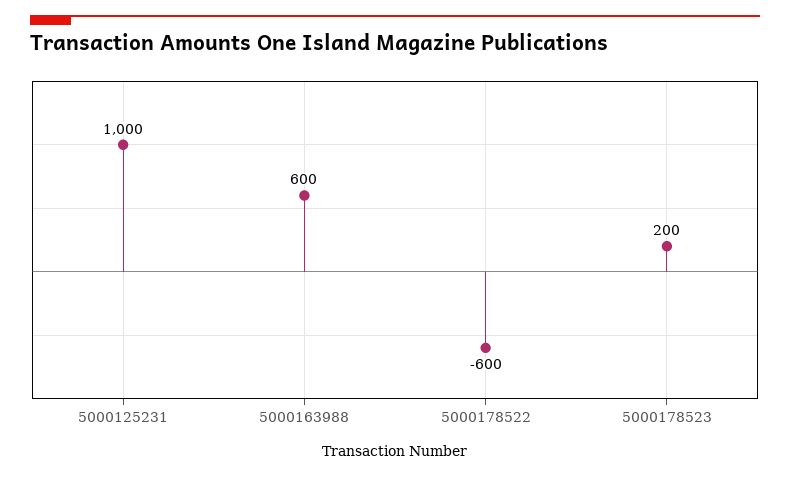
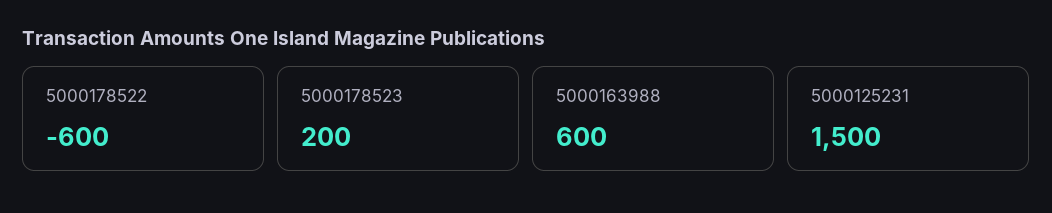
5000125231: 1000 -> 1500

